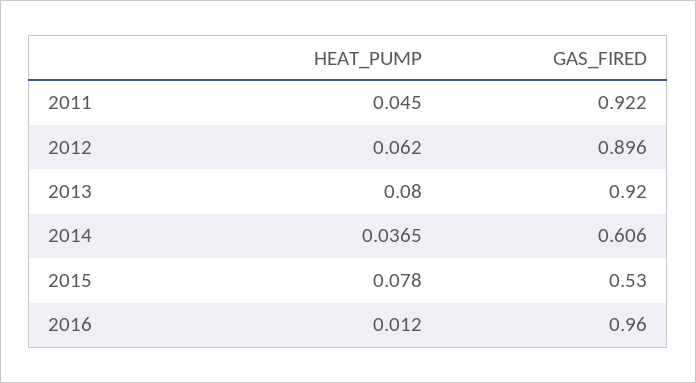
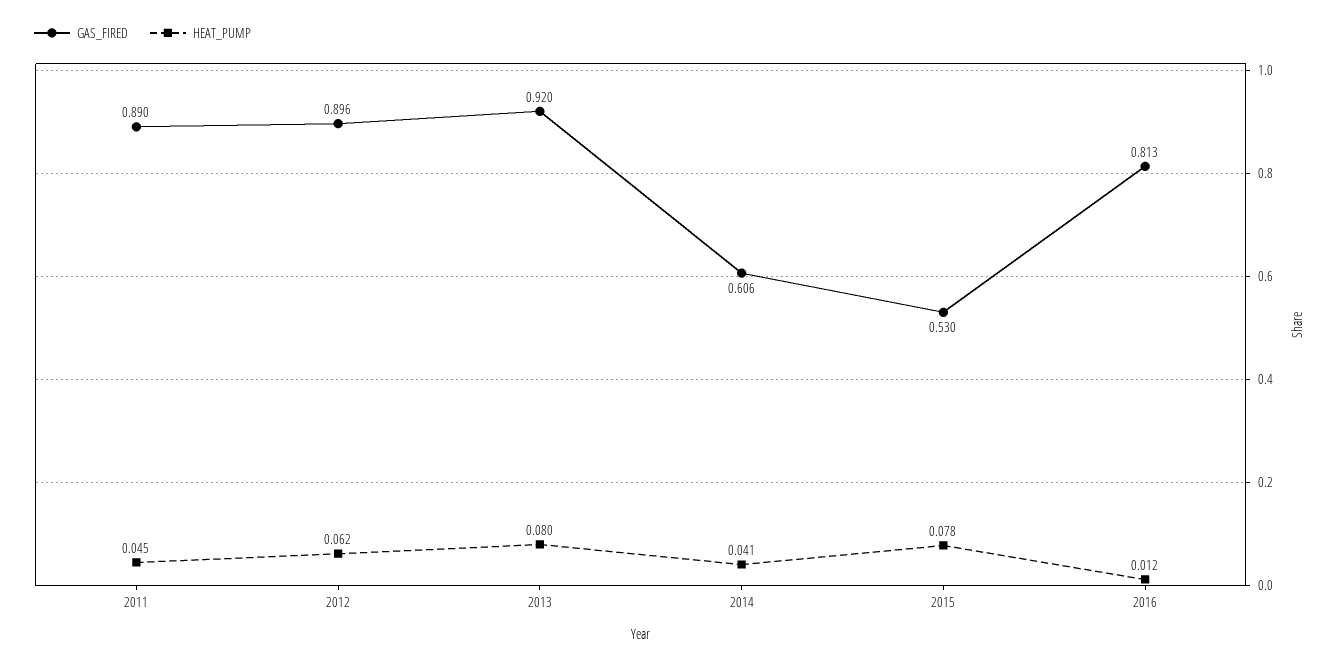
GAS_FIRED, 2011: 0.922 -> 0.89
HEAT_PUMP, 2014: 0.0365 -> 0.041
GAS_FIRED, 2016: 0.96 -> 0.813

